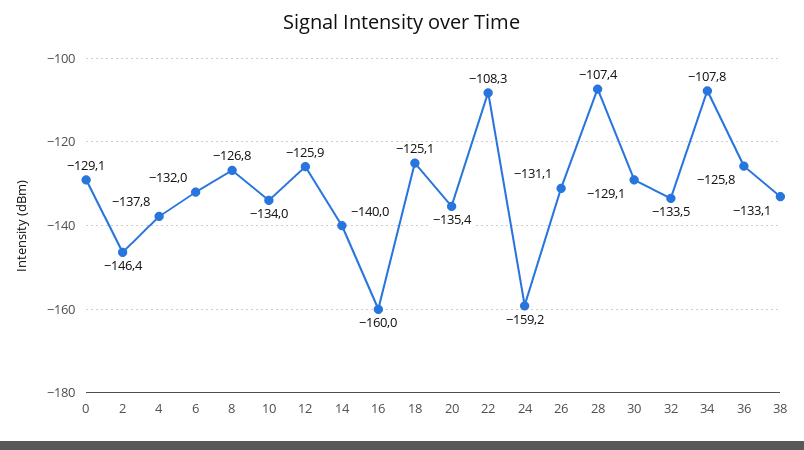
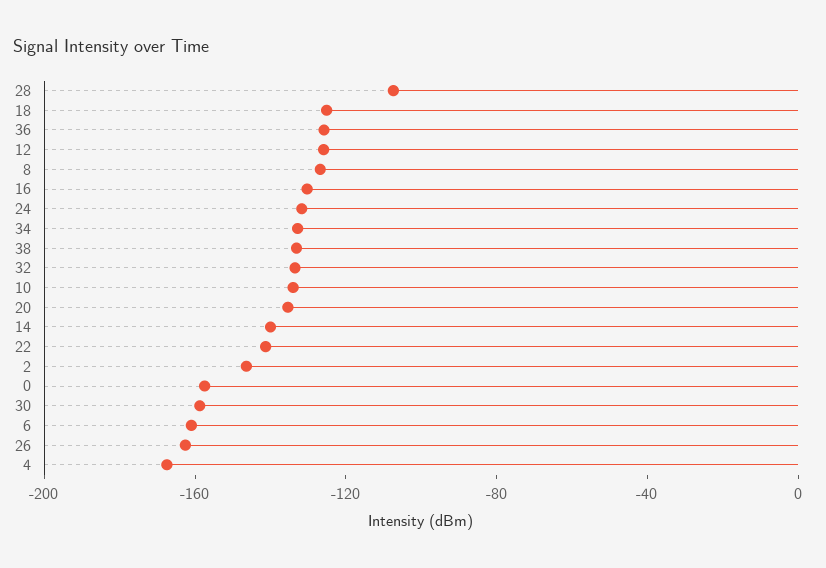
0: -129.1 -> -160
4: -137.8 -> -170
6: -132 -> -160
16: -160 -> -130
22: -108.3 -> -140
24: -159.2 -> -130
26: -131.1 -> -160
30: -129.1 -> -160
34: -107.8 -> -130

